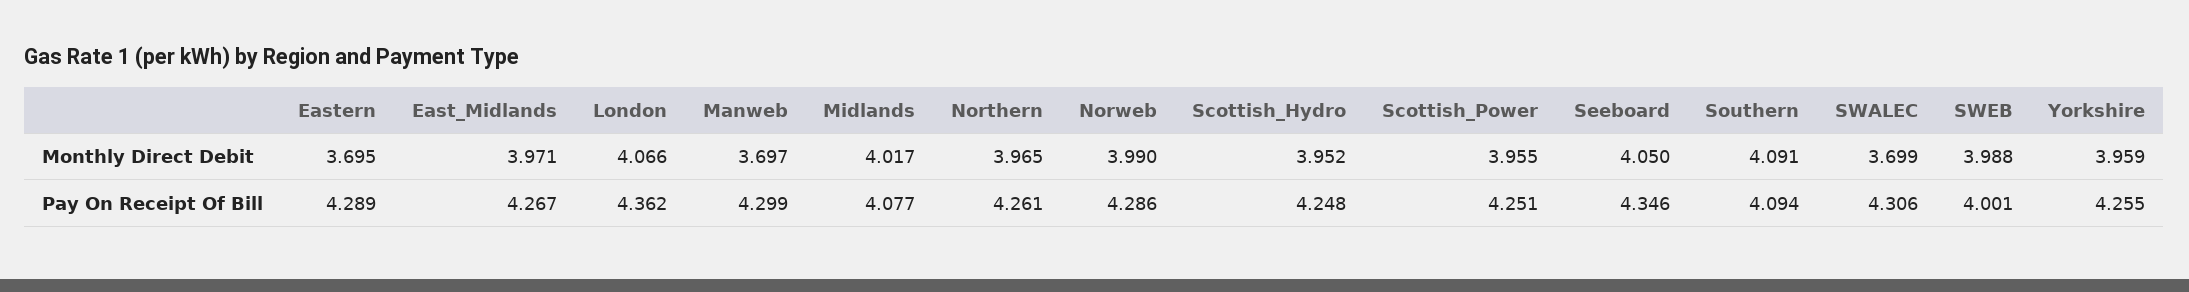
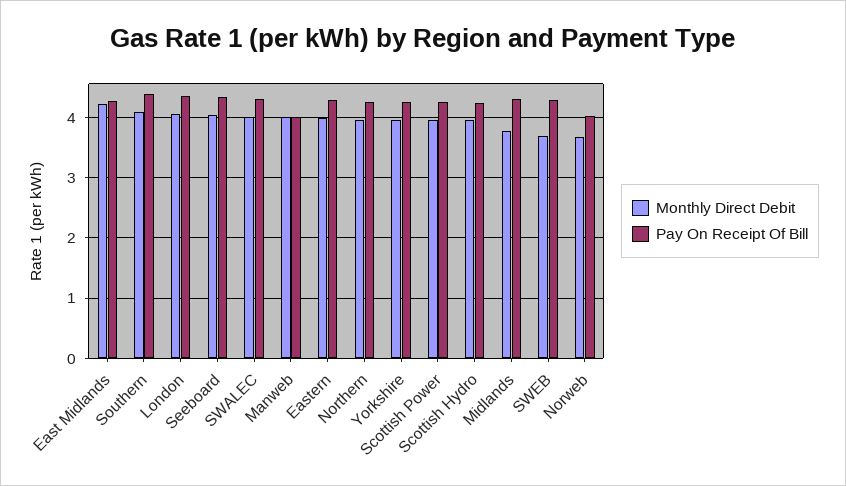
Monthly Direct Debit, Eastern: 3.695 -> 4
Monthly Direct Debit, East_Midlands: 3.971 -> 4.2
Monthly Direct Debit, Manweb: 3.697 -> 4
Monthly Direct Debit, Midlands: 4.017 -> 3.8
Monthly Direct Debit, Norweb: 3.99 -> 3.7
Monthly Direct Debit, SWALEC: 3.699 -> 4
Monthly Direct Debit, SWEB: 3.988 -> 3.7
Pay On Receipt Of Bill, Manweb: 4.299 -> 4
Pay On Receipt Of Bill, Midlands: 4.077 -> 4.3
Pay On Receipt Of Bill, Norweb: 4.286 -> 4
Pay On Receipt Of Bill, Southern: 4.094 -> 4.4
Pay On Receipt Of Bill, SWEB: 4.001 -> 4.3

